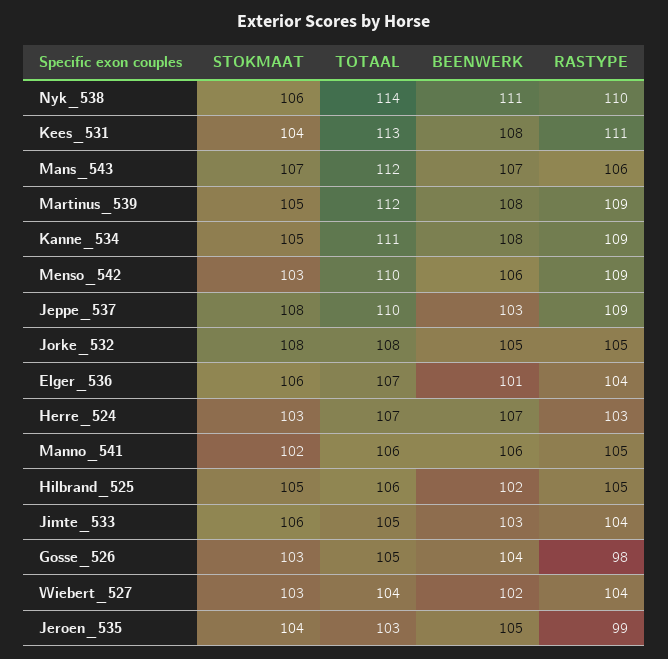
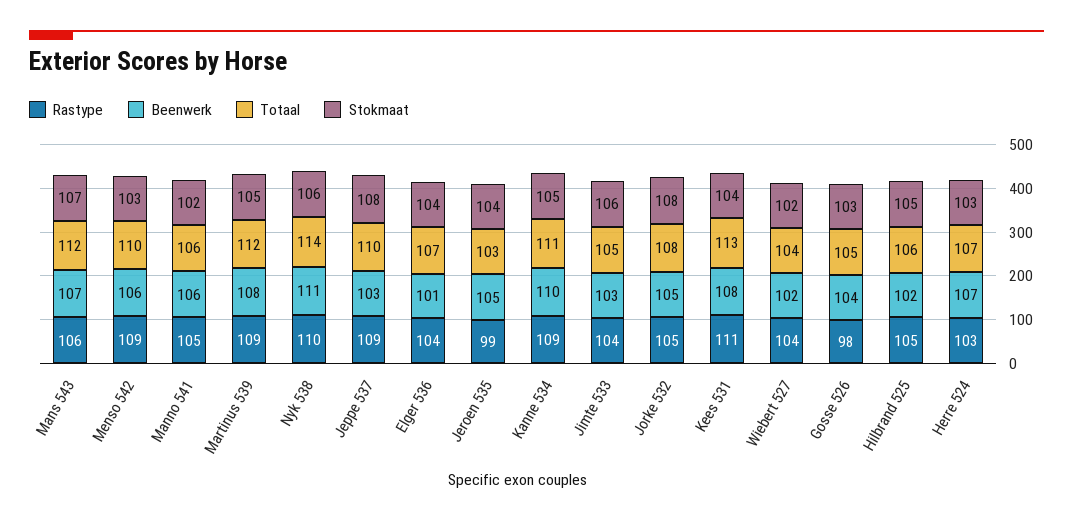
BEENWERK, Kanne_534: 108 -> 110
STOKMAAT, Elger_536: 106 -> 104
STOKMAAT, Wiebert_527: 103 -> 102

